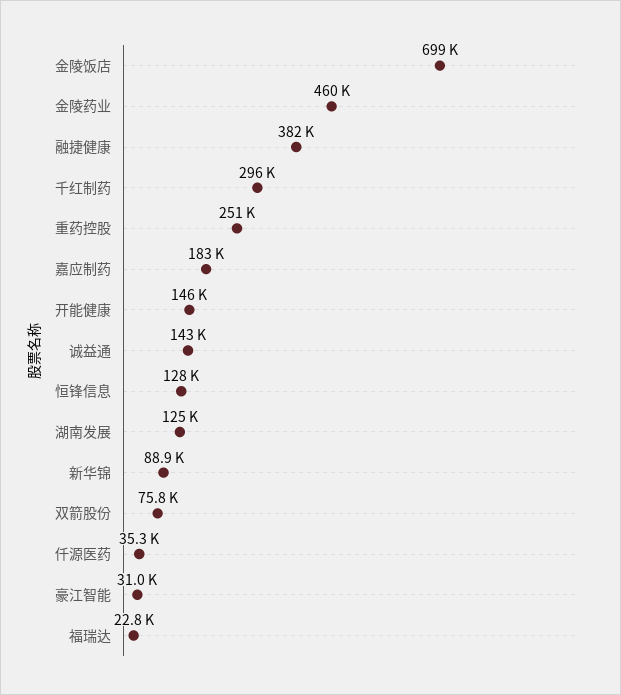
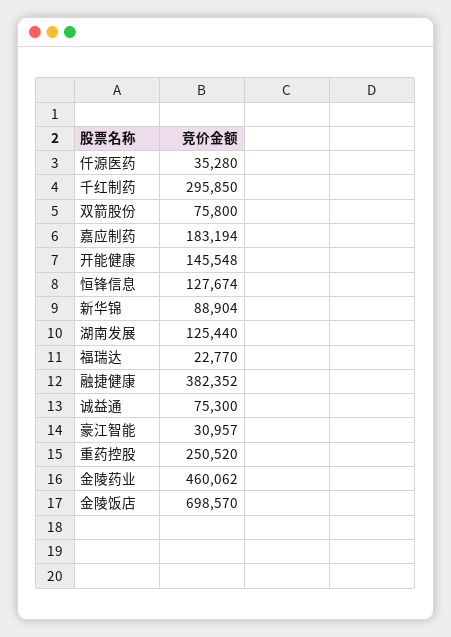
诚益通: 143000 -> 75300

